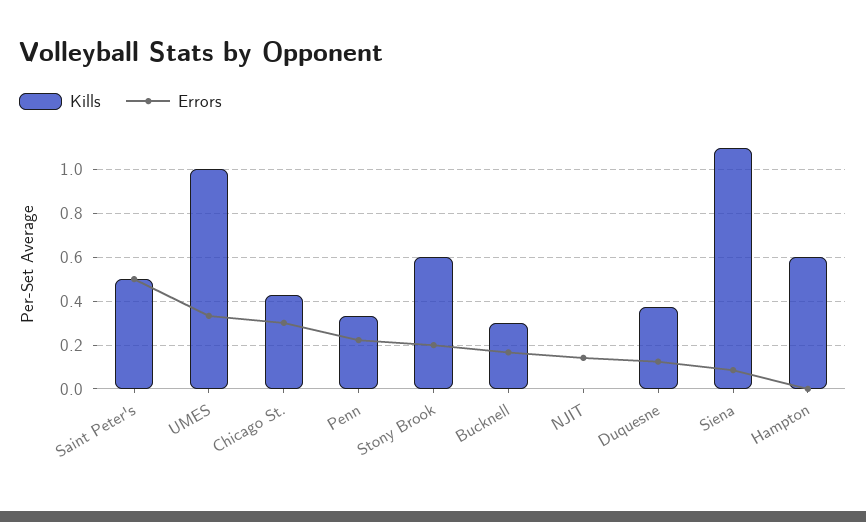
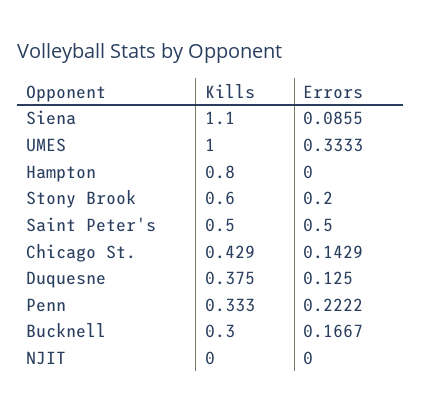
Errors, Chicago St.: 0.3 -> 0.1429
Errors, NJIT: 0.15 -> 0
Kills, Hampton: 0.6 -> 0.8

